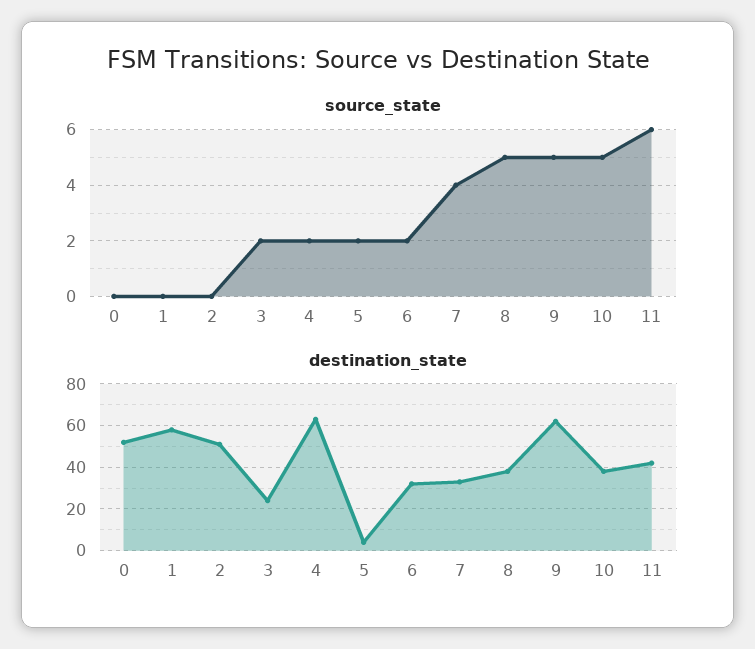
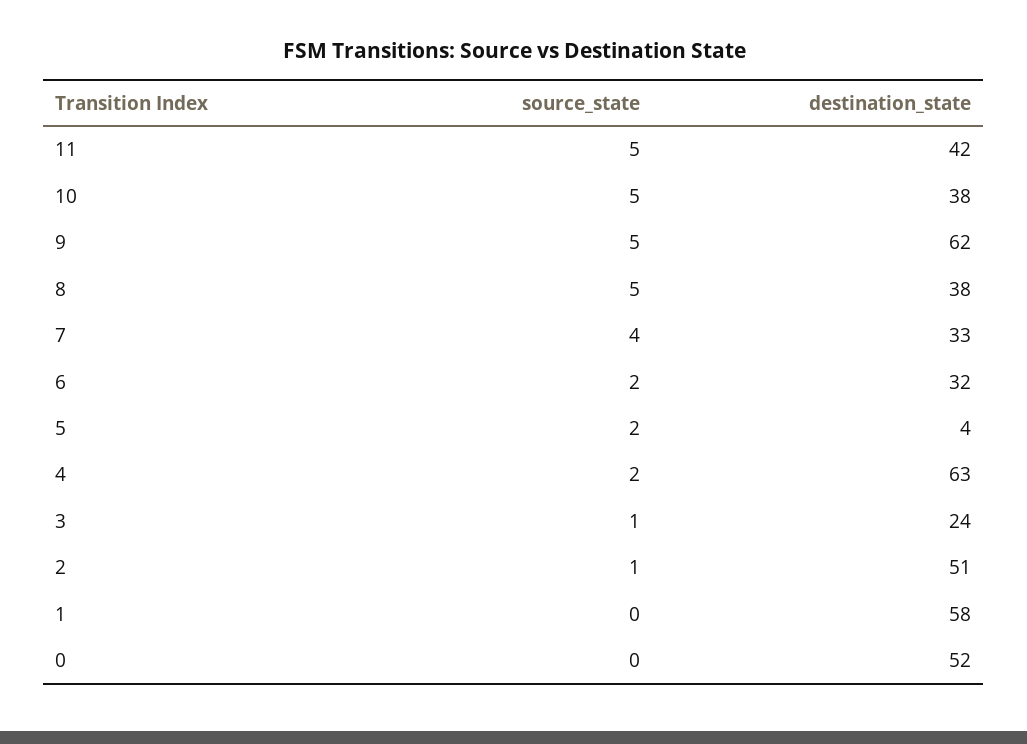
source_state, 2: 0 -> 1
source_state, 3: 2 -> 1
source_state, 11: 6 -> 5

